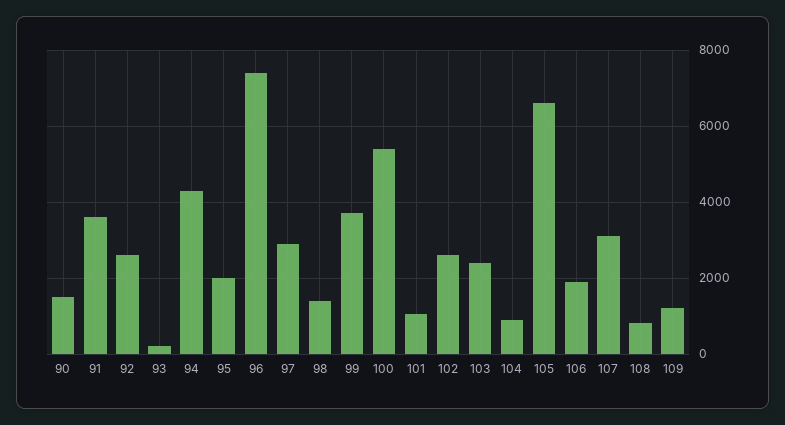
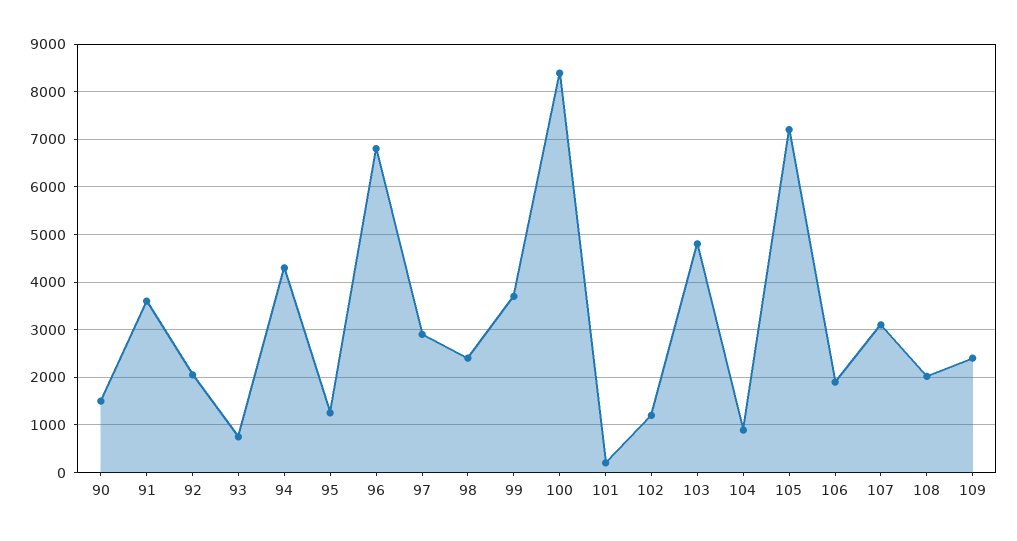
92: 2600 -> 2000
93: 200 -> 800
95: 2000 -> 1200
96: 7400 -> 6800
98: 1400 -> 2400
100: 5400 -> 8400
101: 1000 -> 200
102: 2600 -> 1200
103: 2400 -> 4800
105: 6600 -> 7200
108: 800 -> 2000
109: 1200 -> 2400

